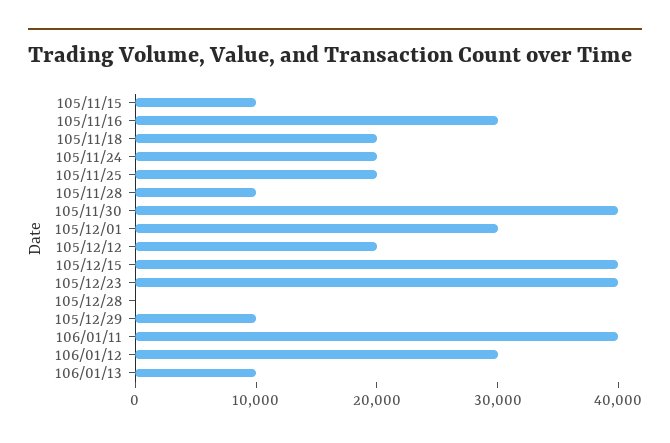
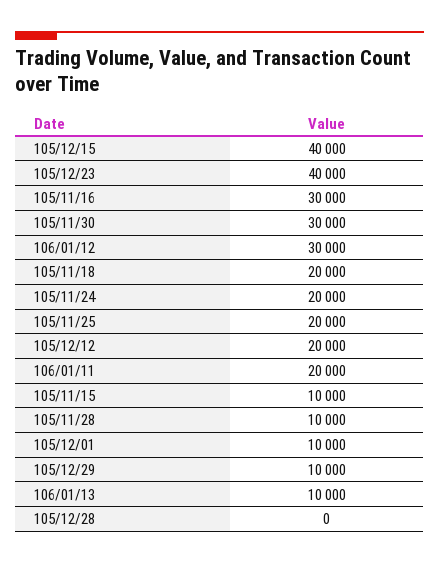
105/11/30: 40000 -> 30000
105/12/01: 30000 -> 10000
106/01/11: 40000 -> 20000

